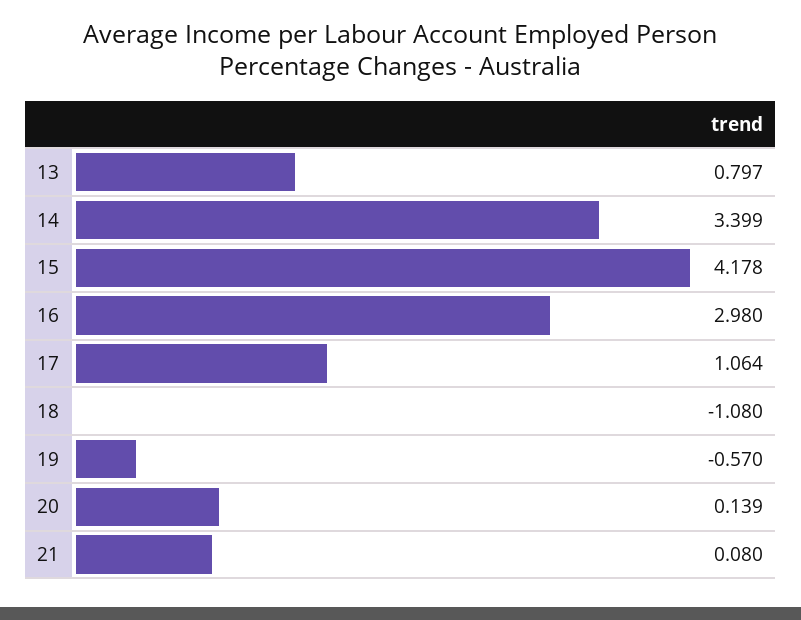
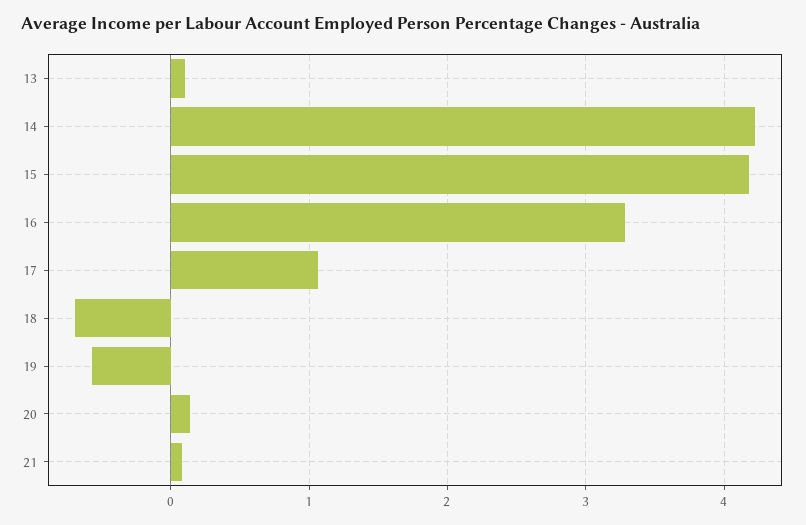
13: 0.797 -> 0.1
14: 3.399 -> 4.2
16: 2.98 -> 3.3
18: -1.08 -> -0.7

